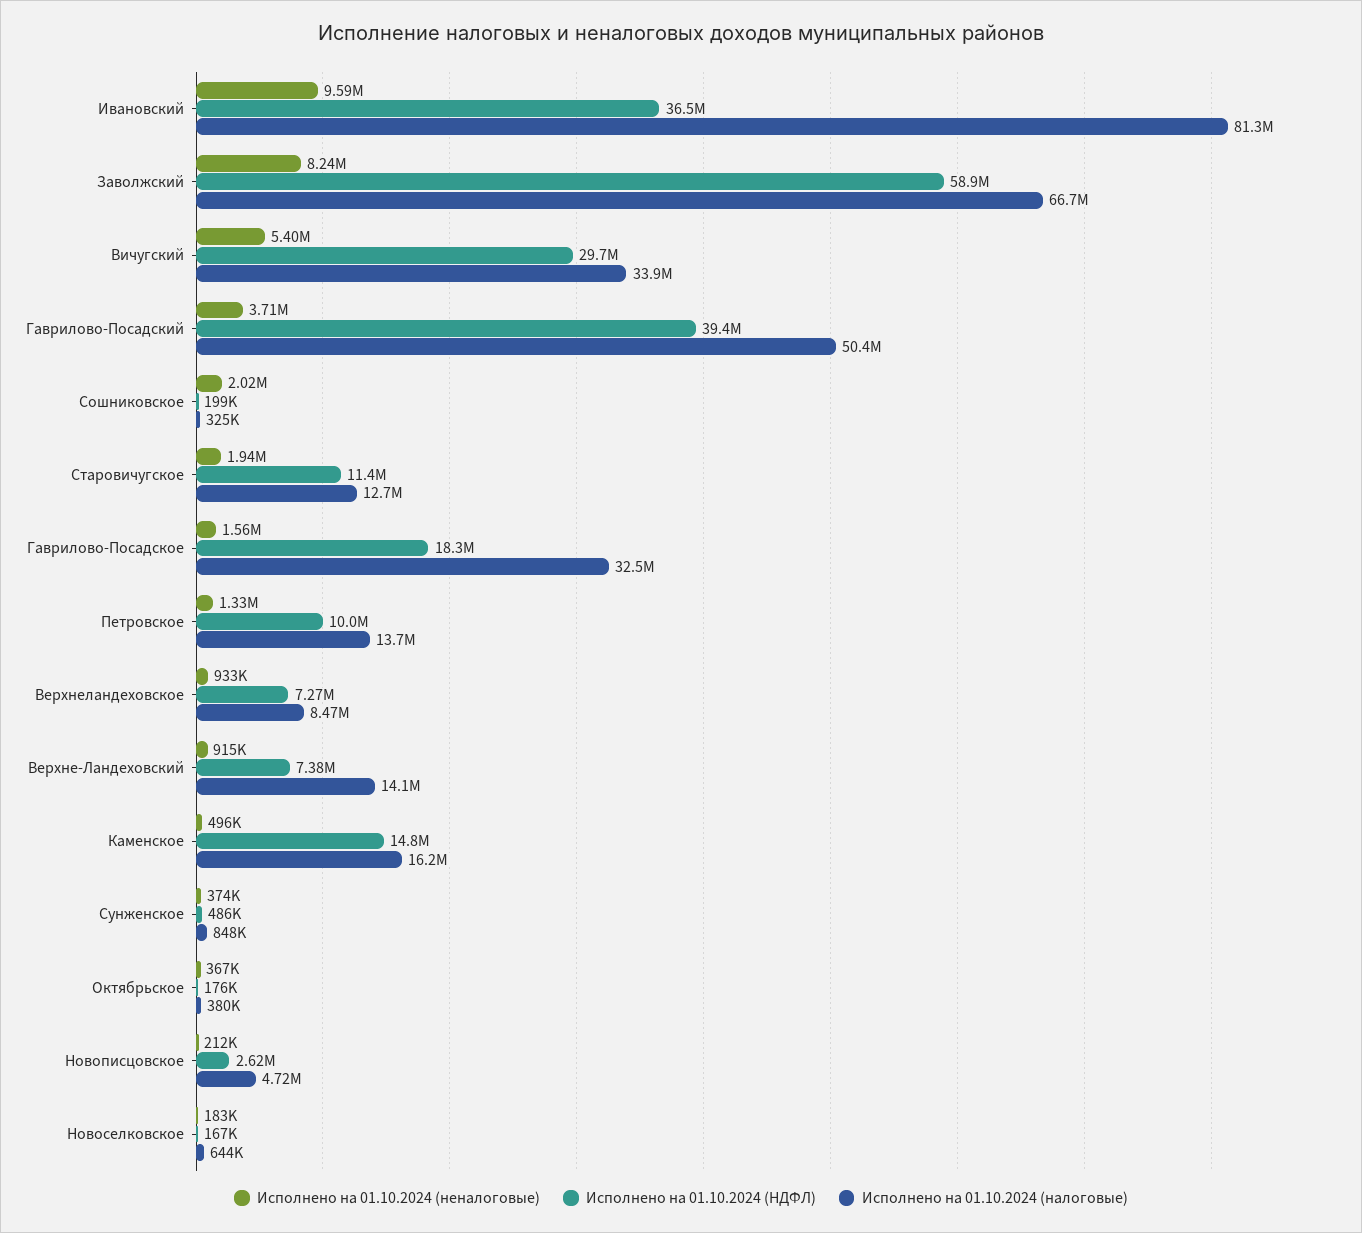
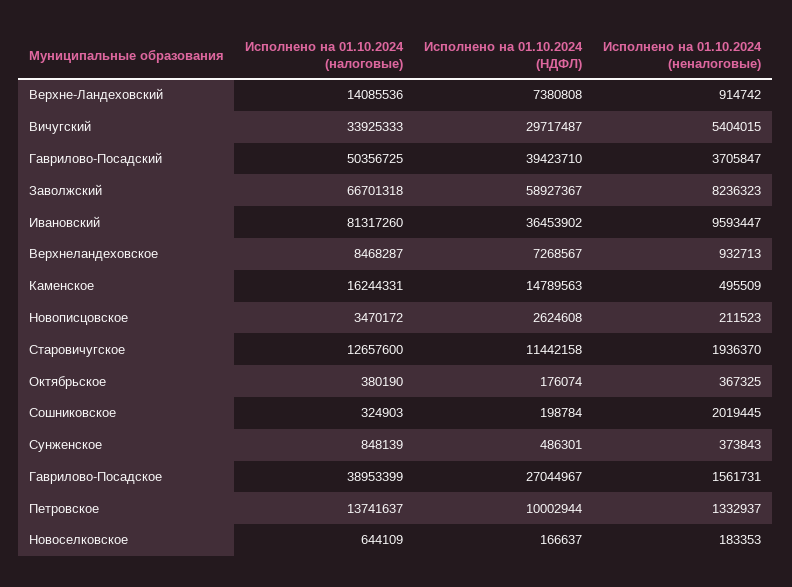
Исполнено на 01.10.2024 (НДФЛ), Гаврилово-Посадское: 18300000 -> 27044967
Исполнено на 01.10.2024 (налоговые), Гаврилово-Посадское: 32500000 -> 38953399
Исполнено на 01.10.2024 (налоговые), Новописцовское: 4720000 -> 3470172

